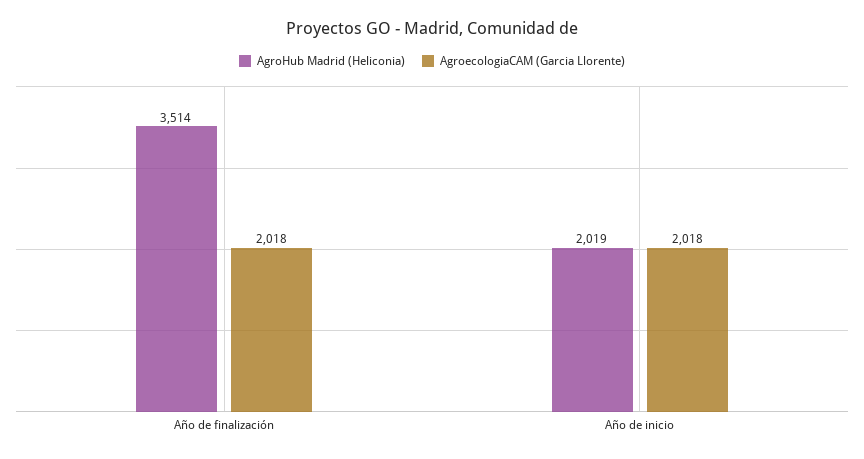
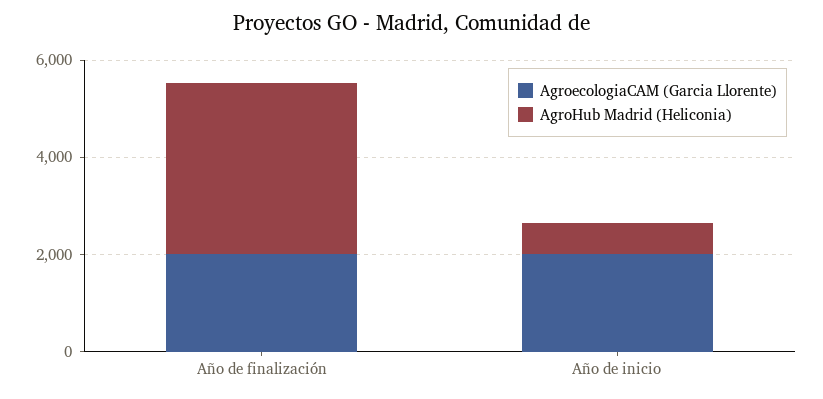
AgroHub Madrid (Heliconia), Año de inicio: 2019 -> 500

